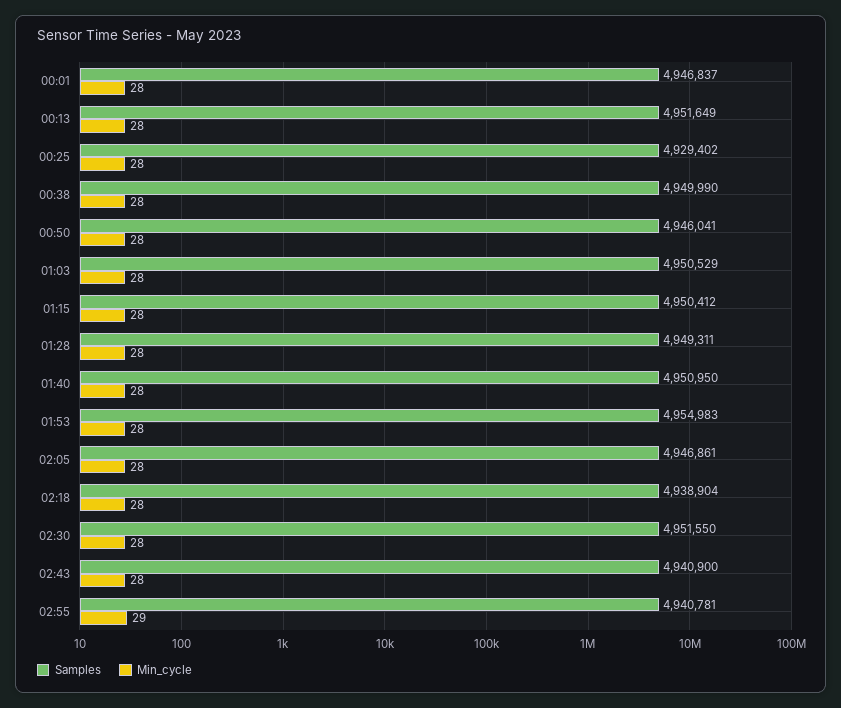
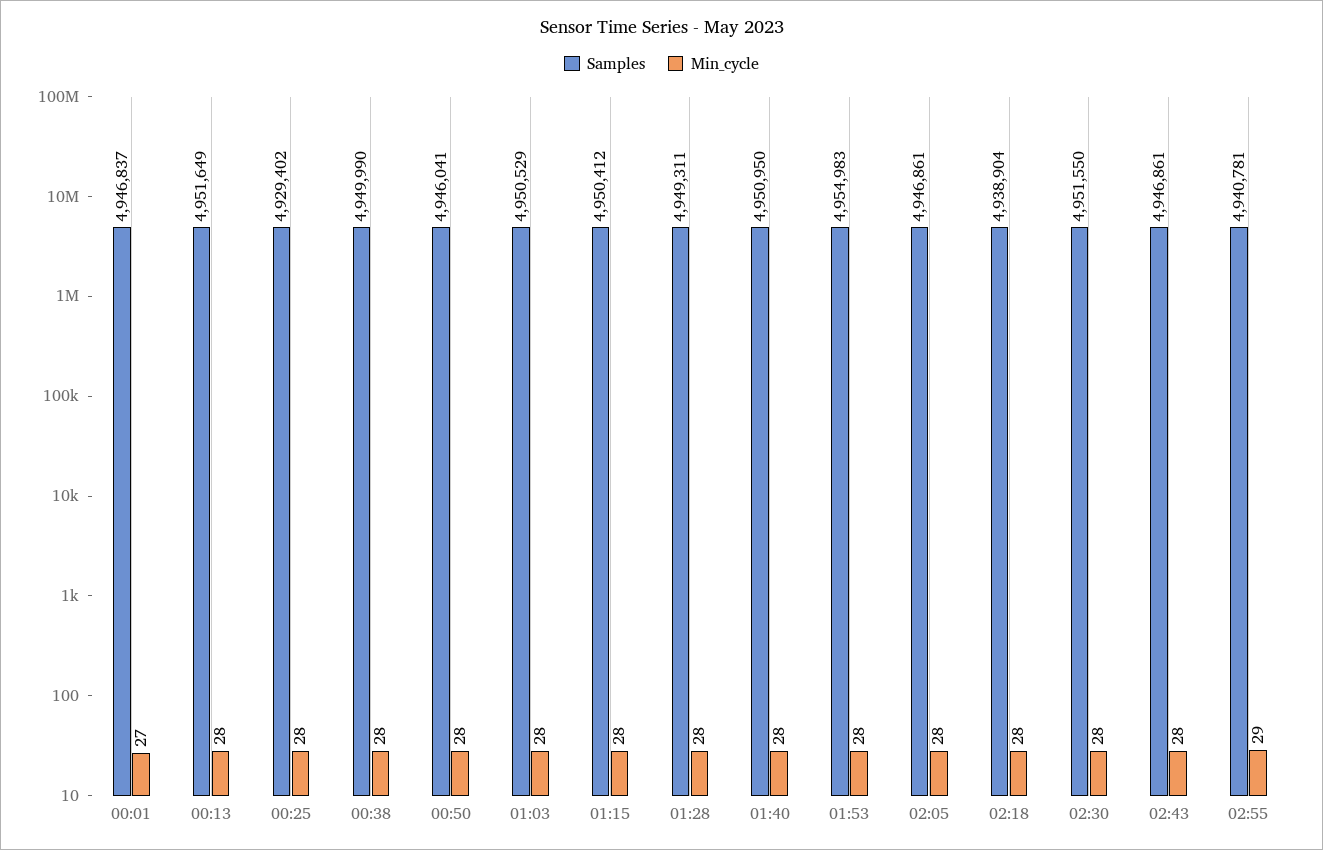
Min_cycle, 00:01: 28 -> 27
Samples, 02:43: 4940900 -> 4946861

